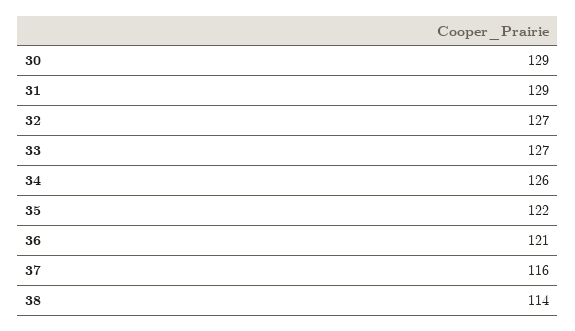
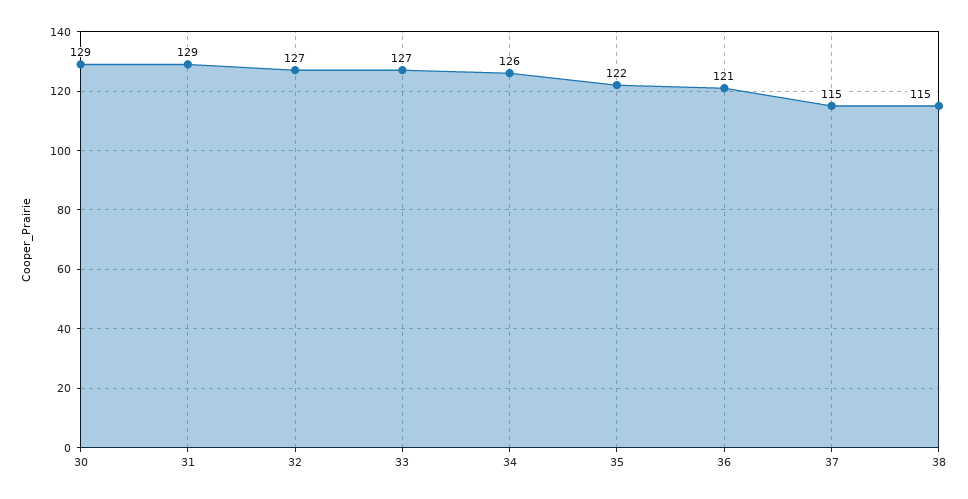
37: 116 -> 115
38: 114 -> 115

